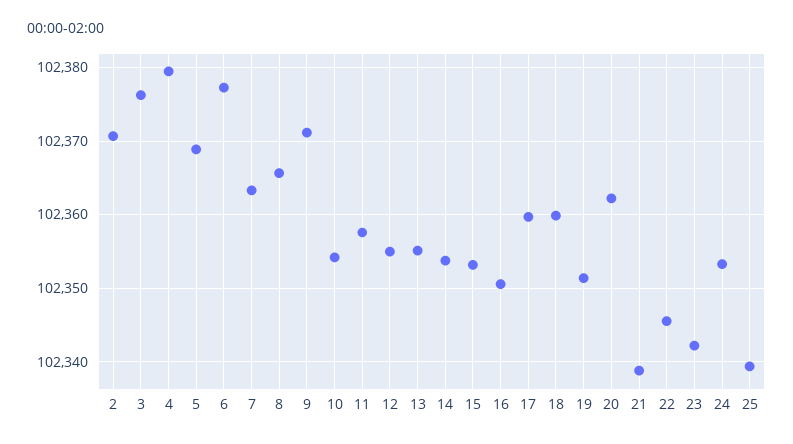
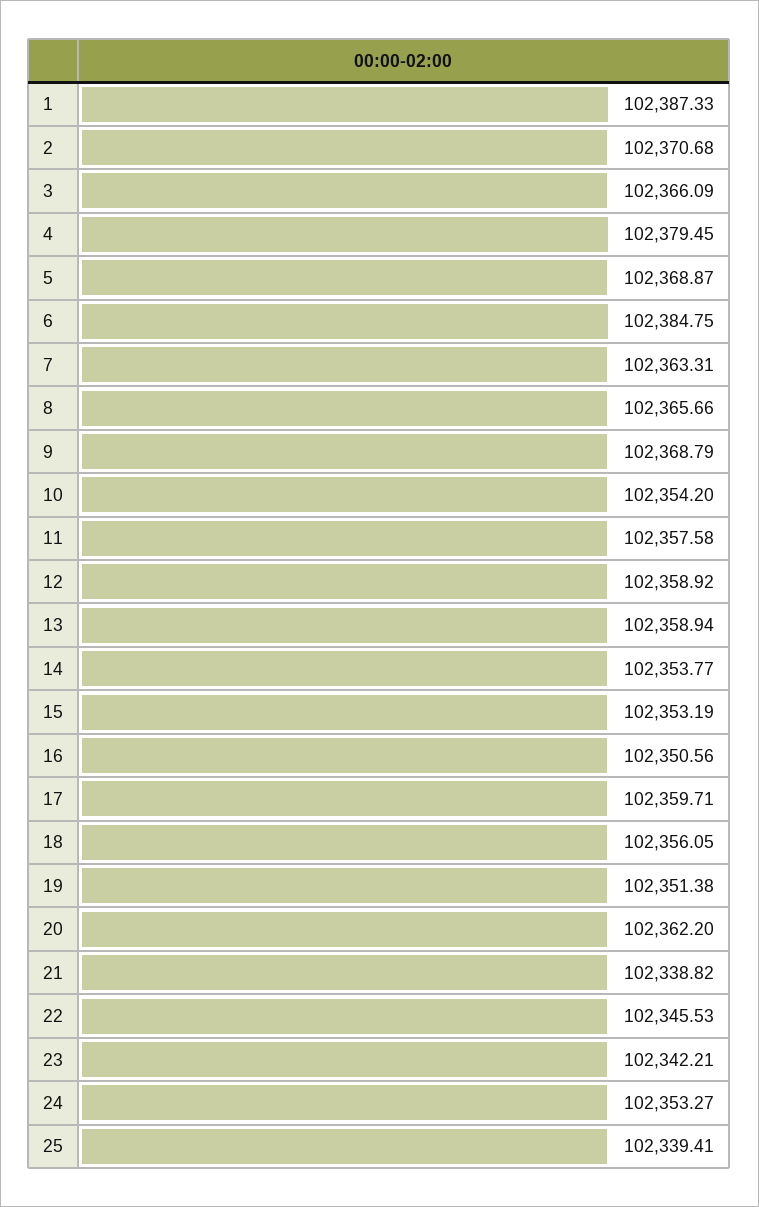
3: 102376 -> 102366.09
6: 102377 -> 102384.75
9: 102371 -> 102368.79
12: 102355 -> 102358.92
13: 102355 -> 102358.94
18: 102360 -> 102356.05
1: none -> 102387.33

